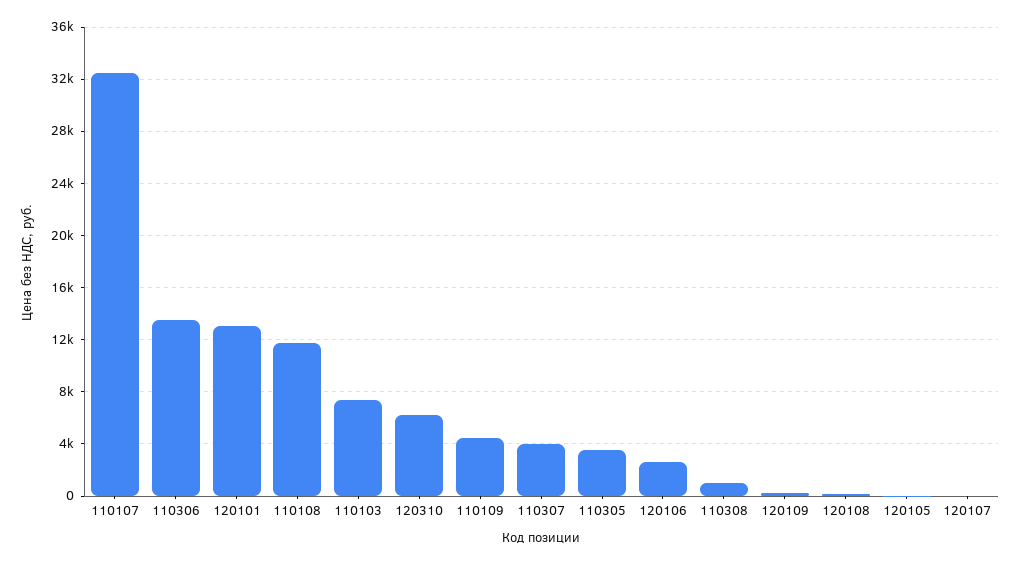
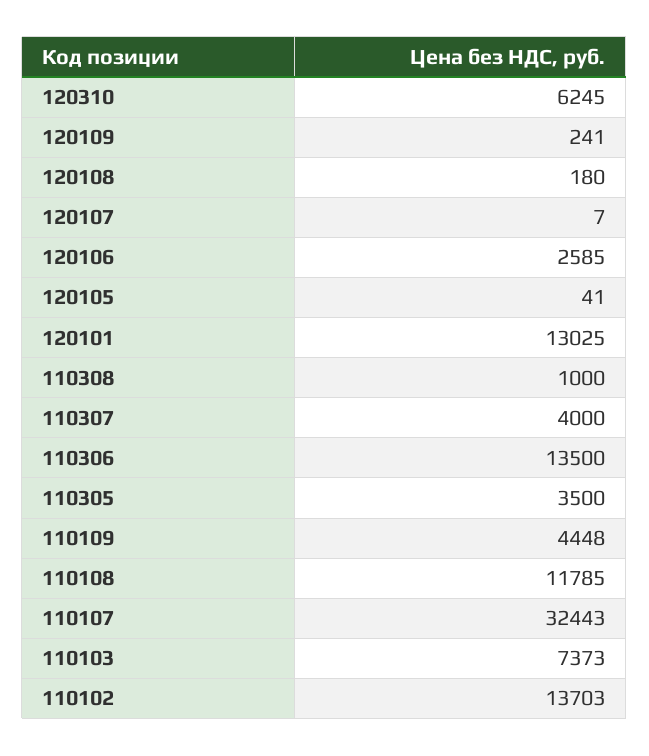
110102: none -> 13703

